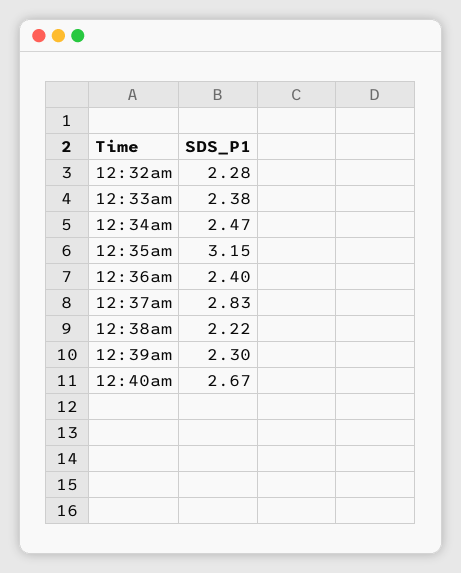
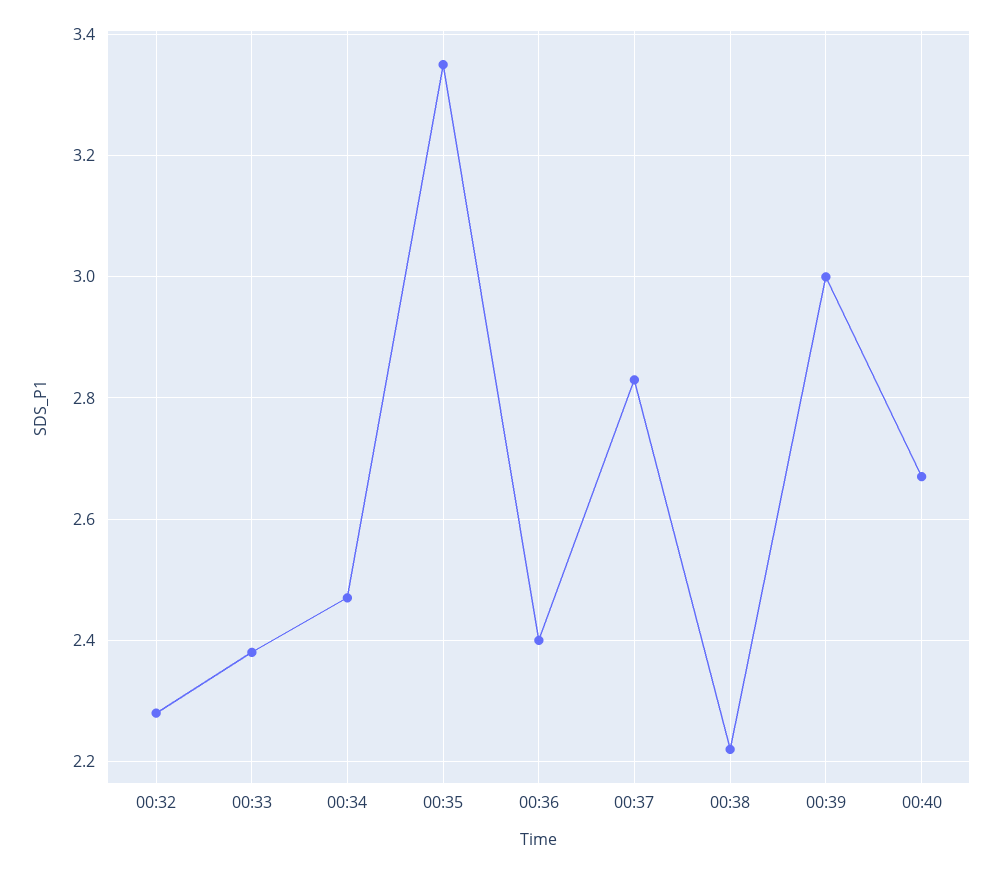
12:35am: 3.15 -> 3.35
12:39am: 2.3 -> 3

